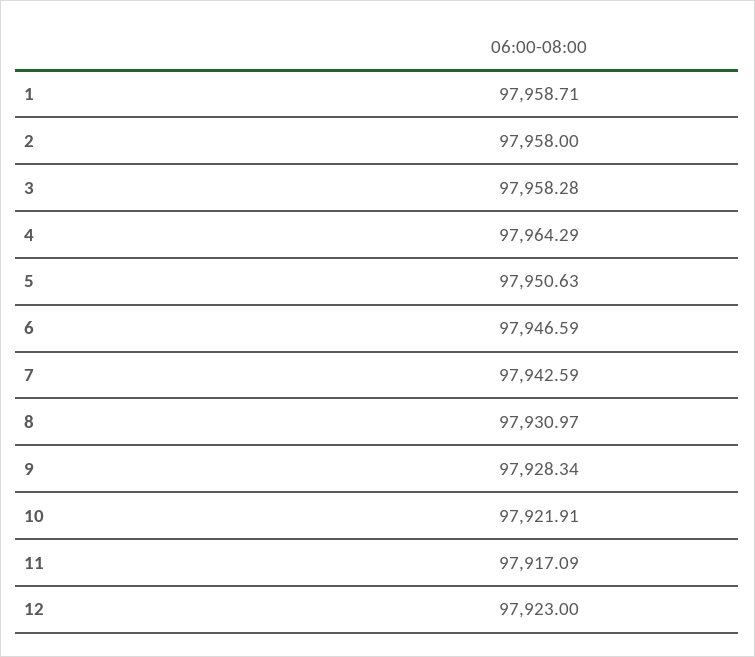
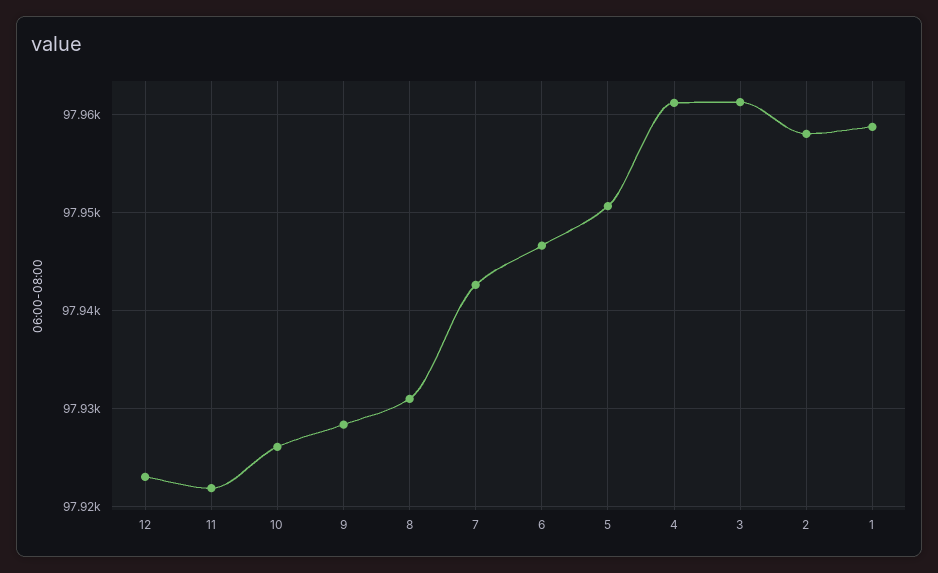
3: 97958.28 -> 97961
4: 97964.29 -> 97961
10: 97921.91 -> 97926
11: 97917.09 -> 97922

